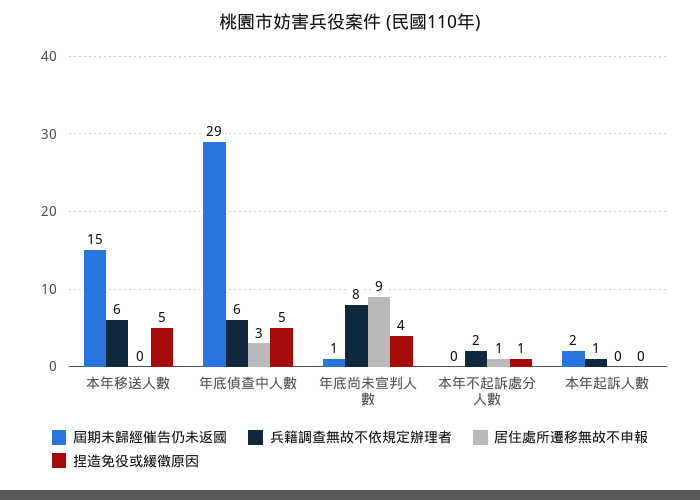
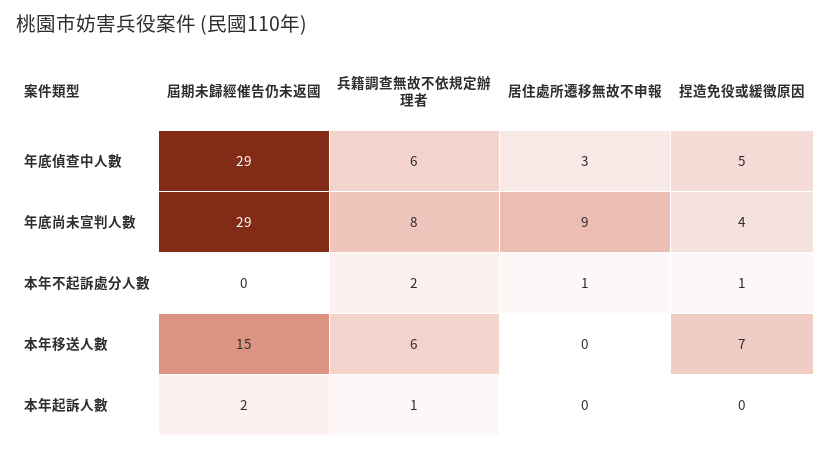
捏造免役或緩徵原因, 本年移送人數: 5 -> 7
屆期未歸經催告仍未返國, 年底尚未宣判人數: 1 -> 29

